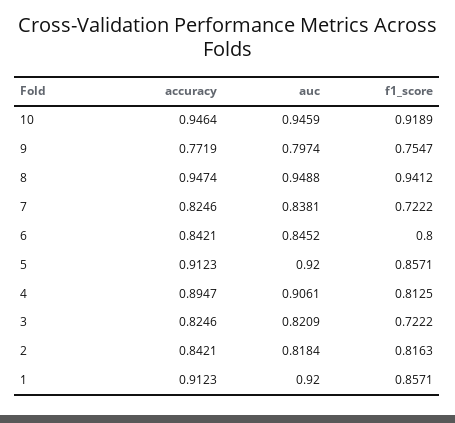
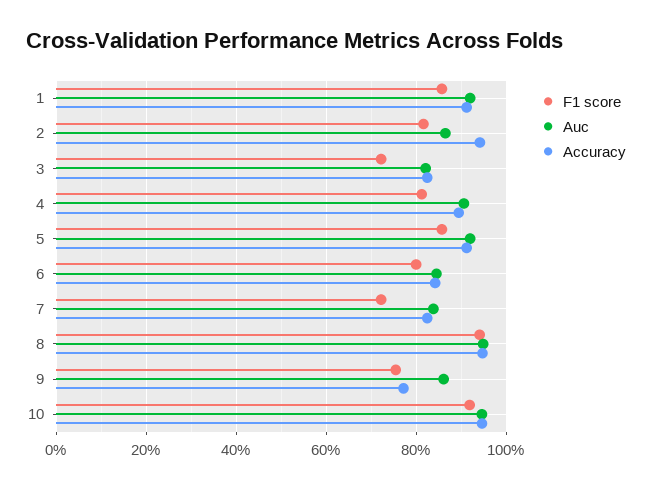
auc, 9: 0.7974 -> 0.86
accuracy, 2: 0.8421 -> 0.94
auc, 2: 0.8184 -> 0.86

